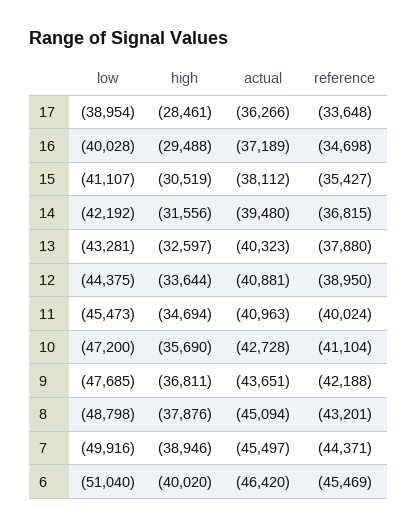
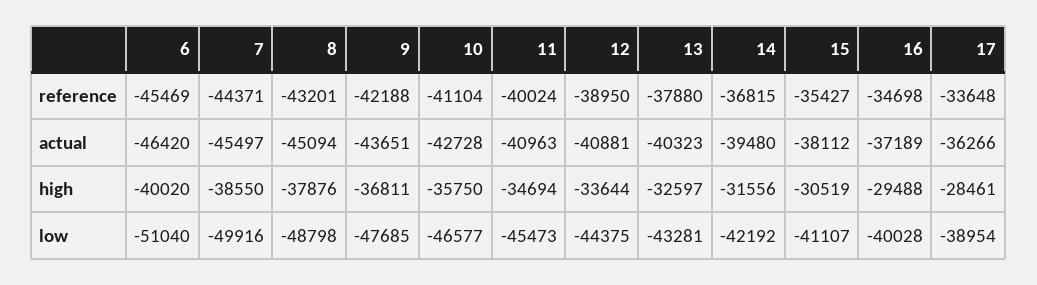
low, 10: -47200 -> -46577
high, 10: -35690 -> -35750
high, 7: -38946 -> -38550

